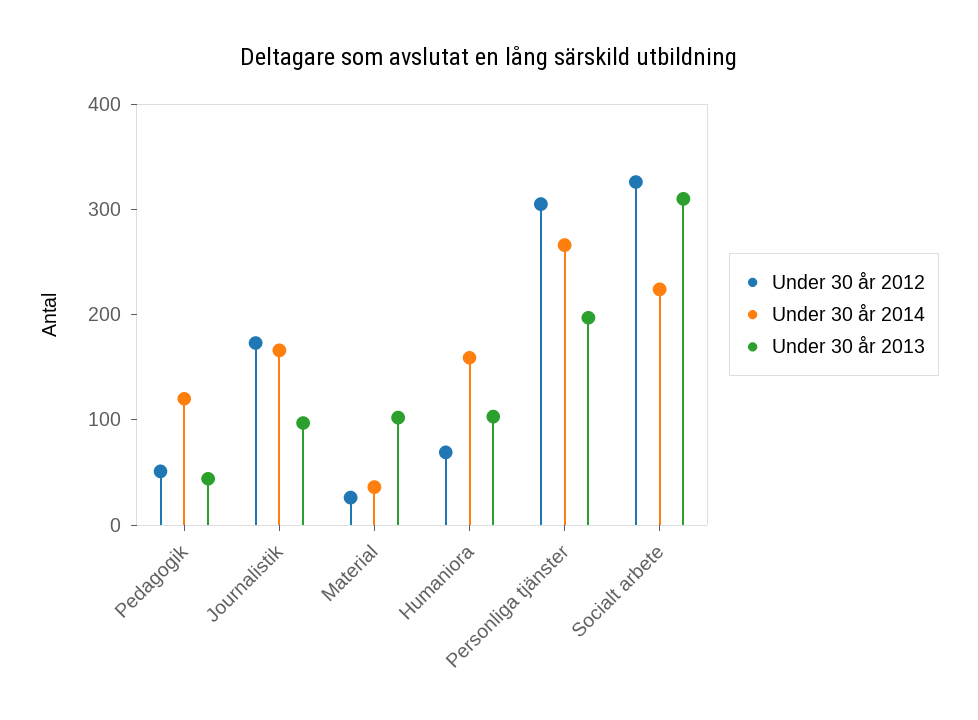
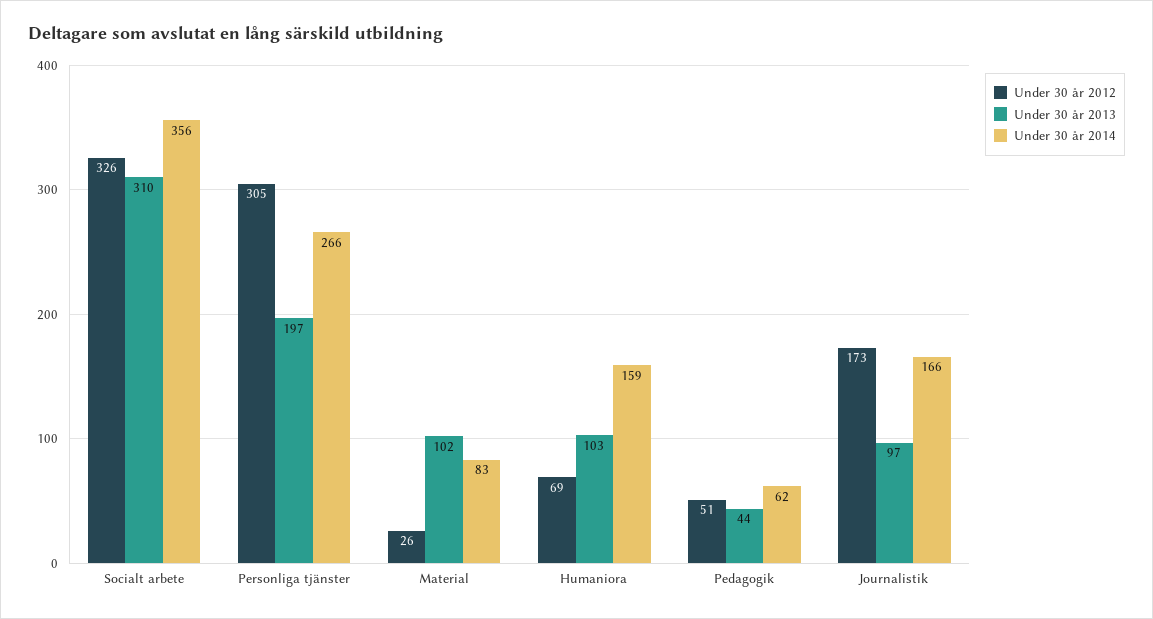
Under 30 år 2014, Pedagogik: 120 -> 62
Under 30 år 2014, Material: 40 -> 83
Under 30 år 2014, Socialt arbete: 220 -> 356

